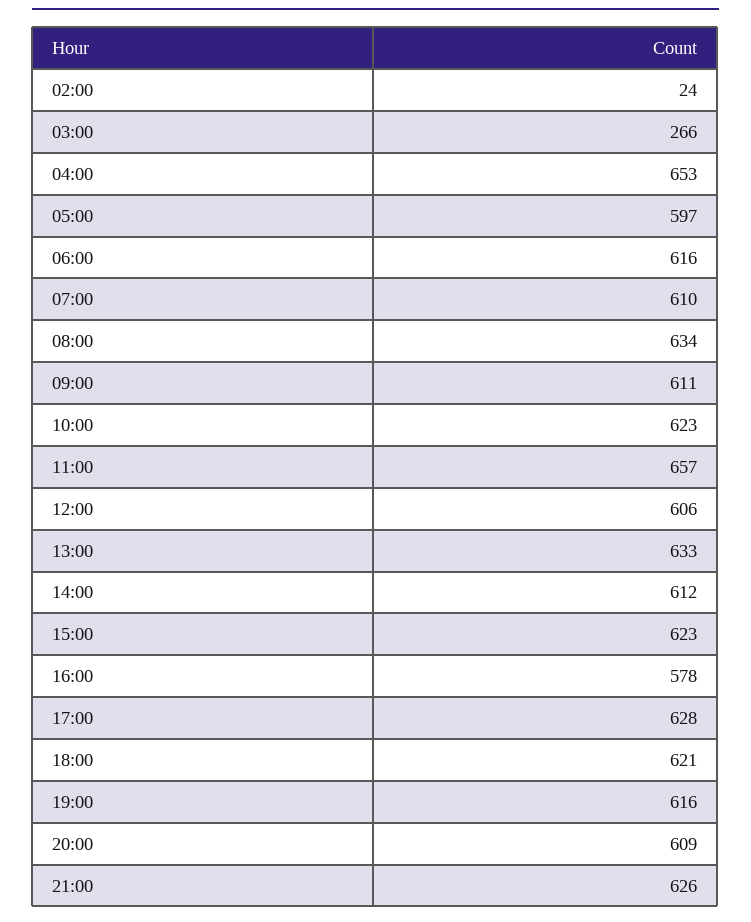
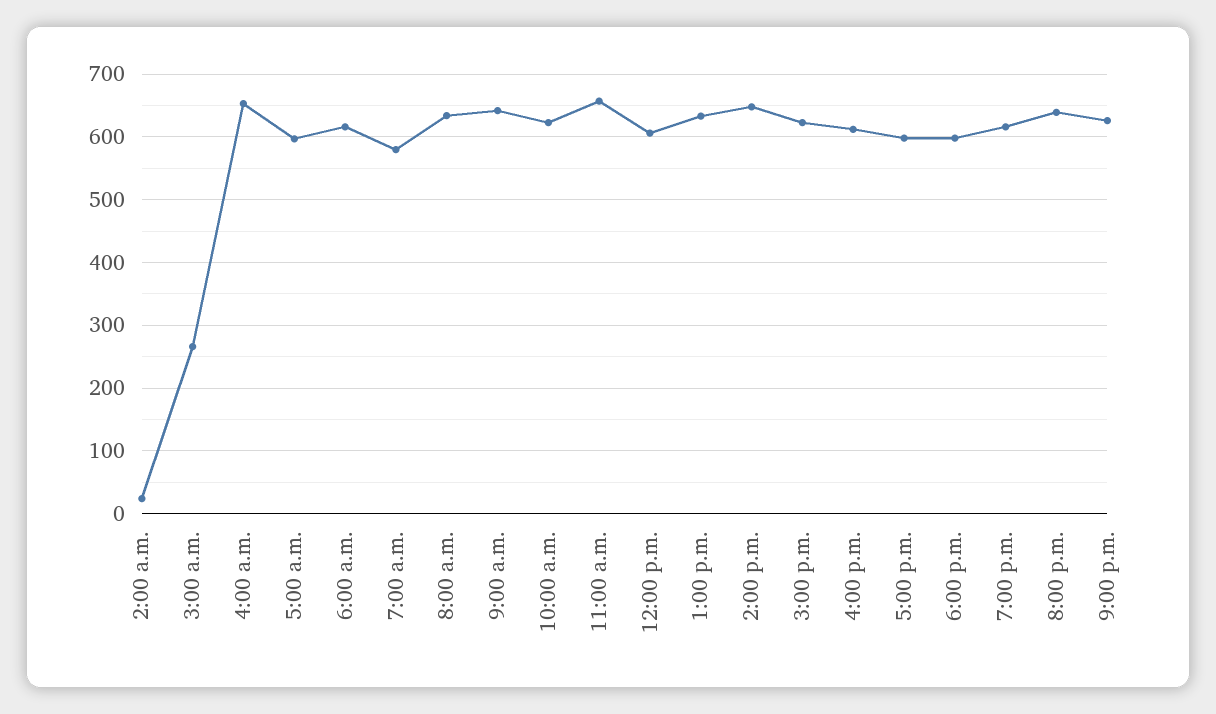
07:00: 610 -> 580
09:00: 611 -> 640
14:00: 612 -> 650
16:00: 578 -> 610
17:00: 628 -> 600
18:00: 621 -> 600
20:00: 609 -> 640

